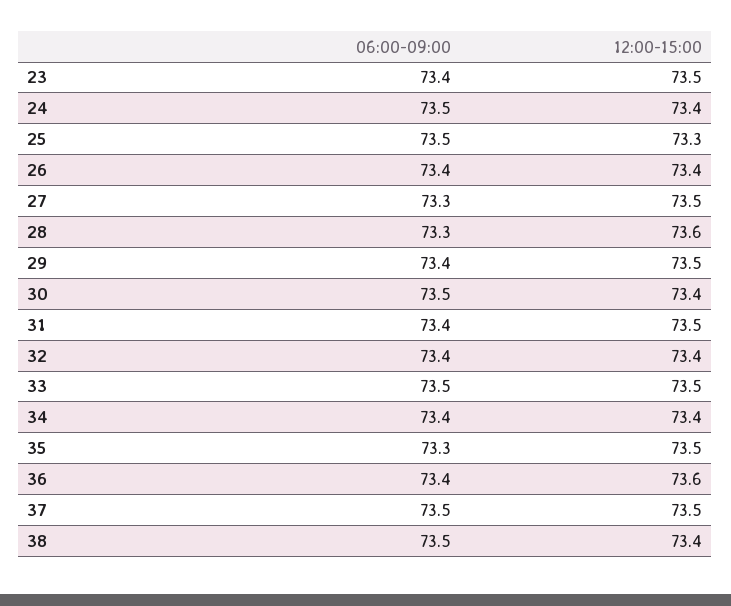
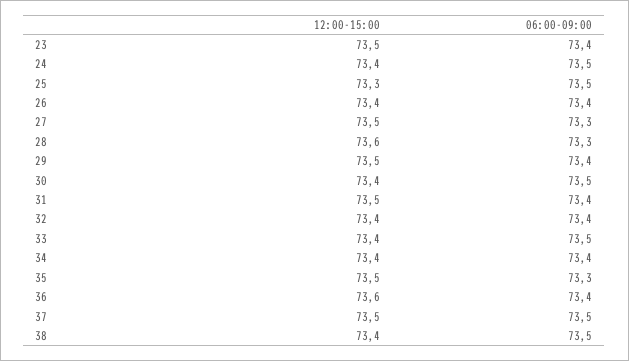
12:00-15:00, 33: 73.5 -> 73.4

